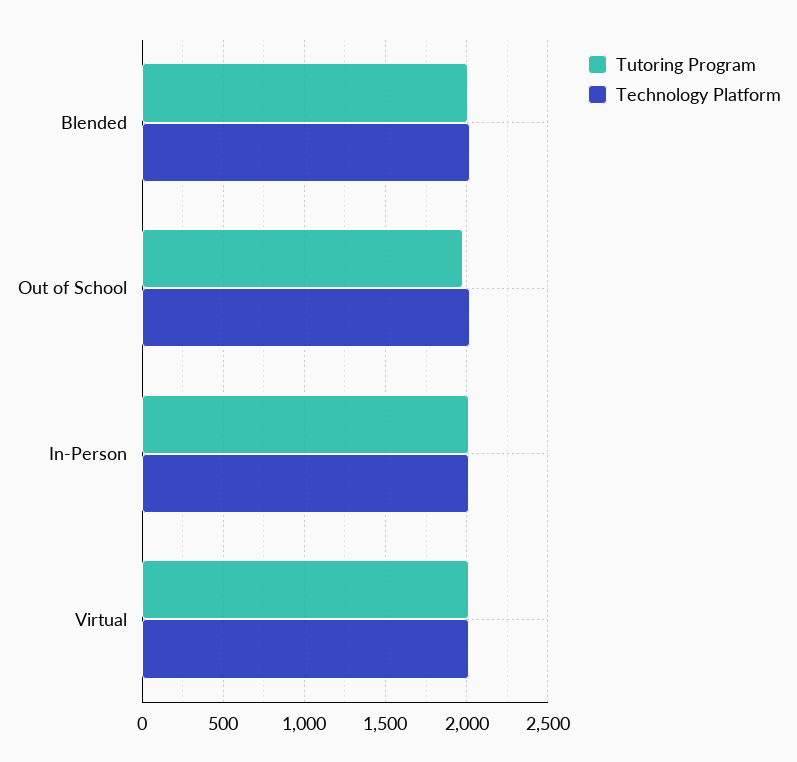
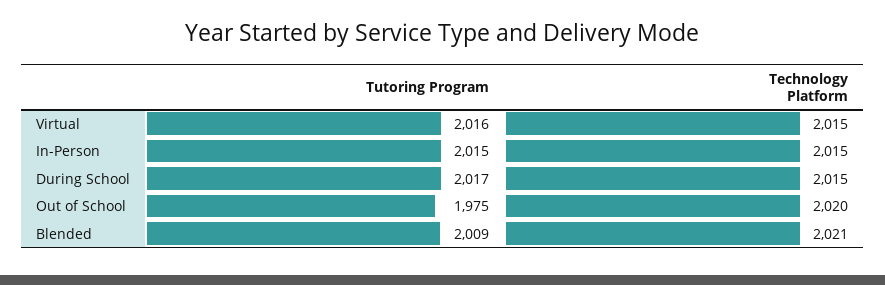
Tutoring Program, During School: none -> 2017
Technology Platform, During School: none -> 2015

